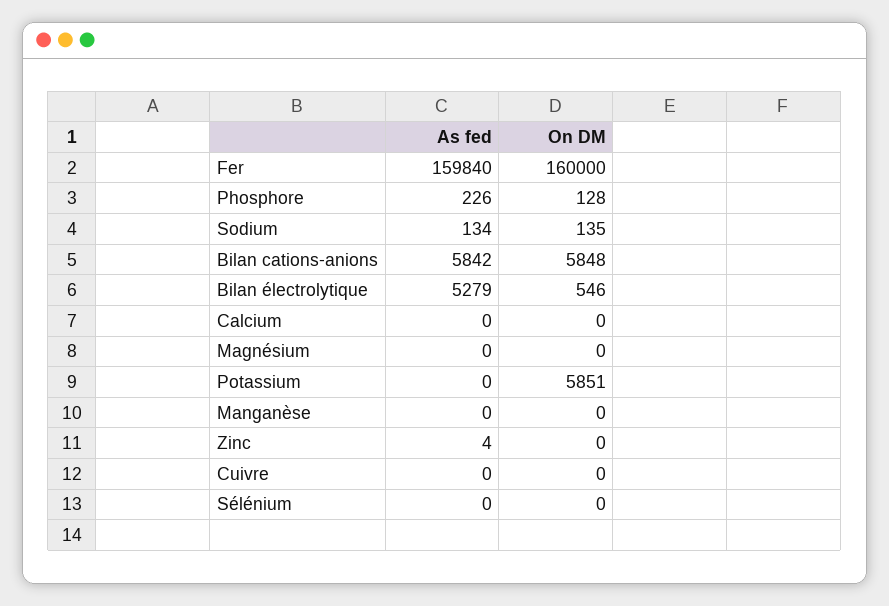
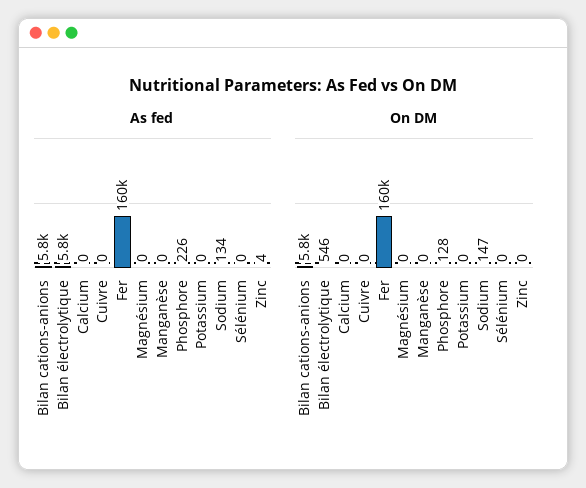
On DM, Sodium: 135 -> 147
As fed, Bilan électrolytique: 5279 -> 5800
On DM, Potassium: 5851 -> 0

